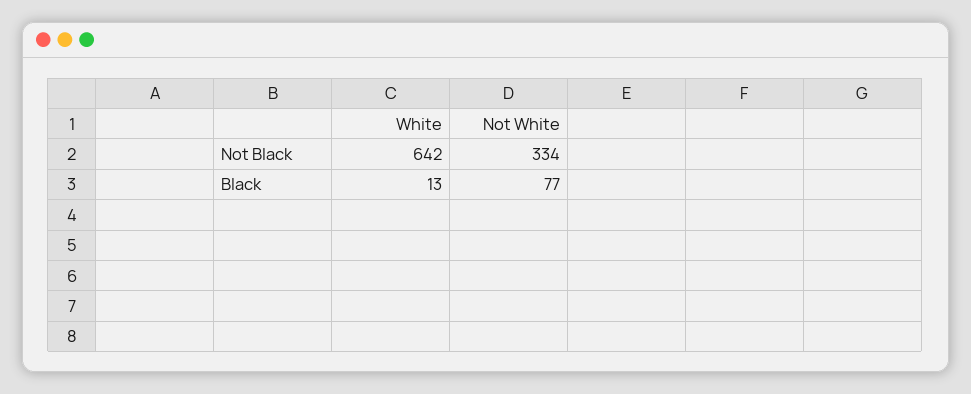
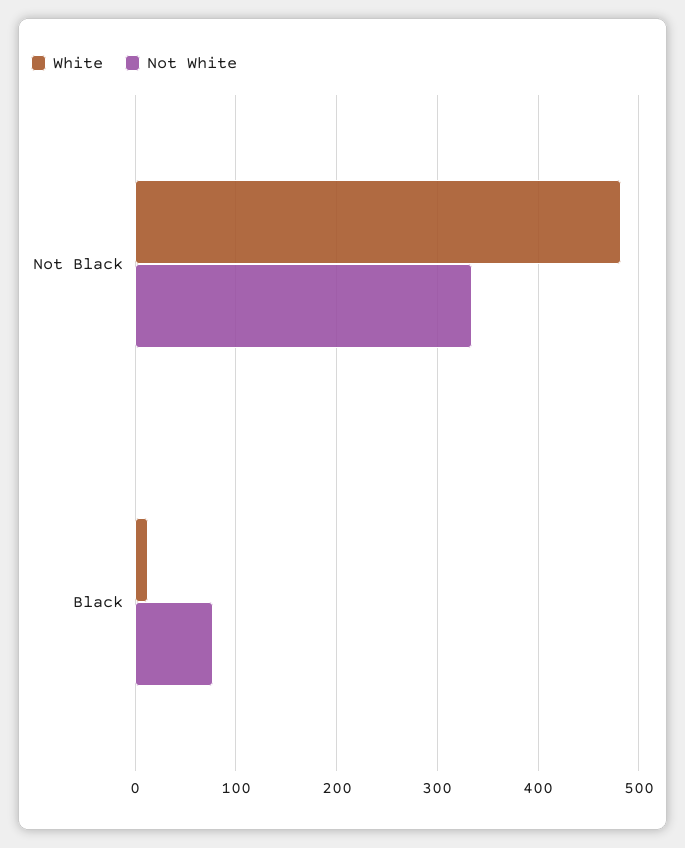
White, Not Black: 642 -> 480

